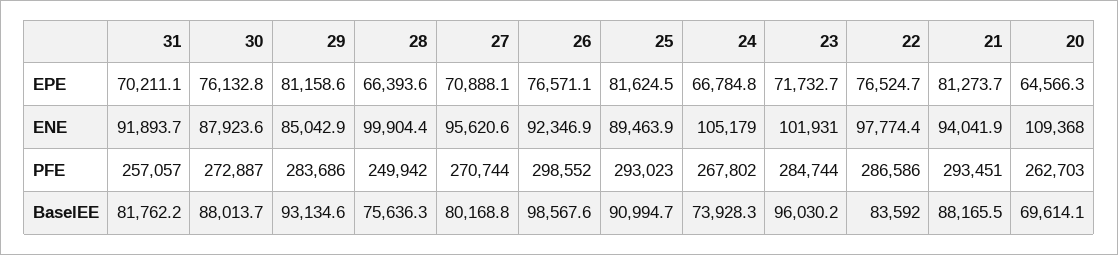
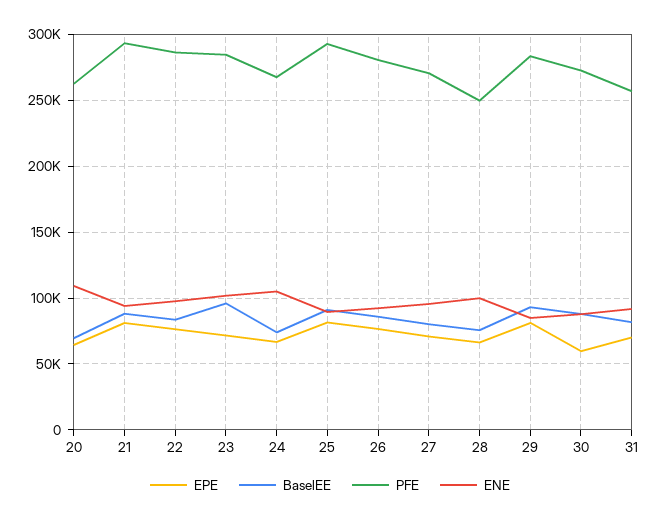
EPE, 30: 76132.8 -> 60000
PFE, 26: 298552 -> 280000
BaselEE, 26: 98567.6 -> 85000

